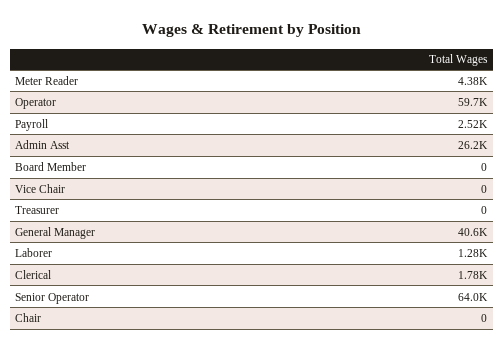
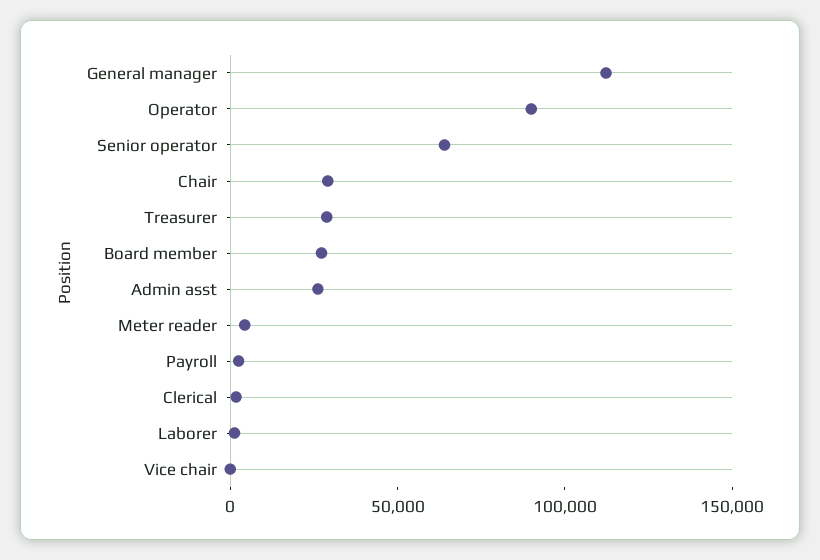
Operator: 59700 -> 90000
Board Member: 0 -> 30000
Treasurer: 0 -> 30000
General Manager: 40600 -> 110000
Chair: 0 -> 30000

